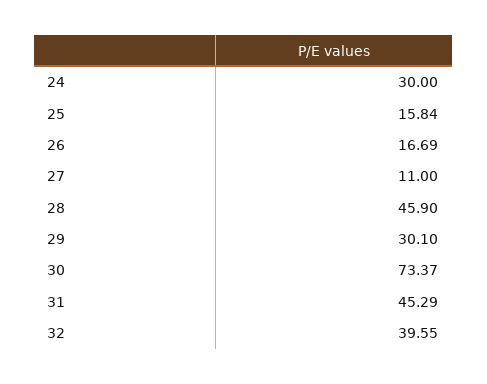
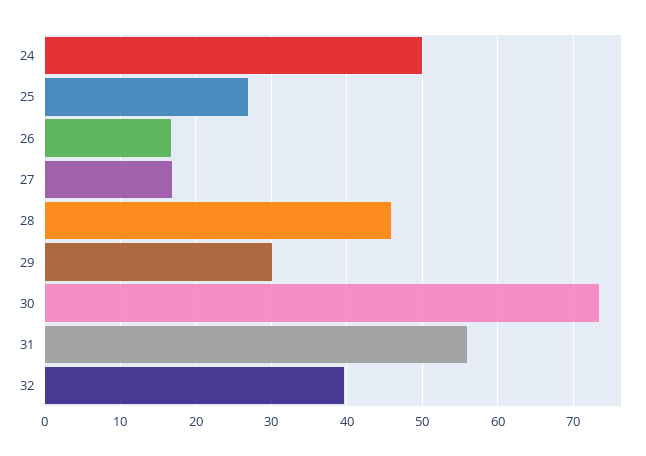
24: 30 -> 50
25: 15.84 -> 27
27: 11 -> 17
31: 45.29 -> 56

